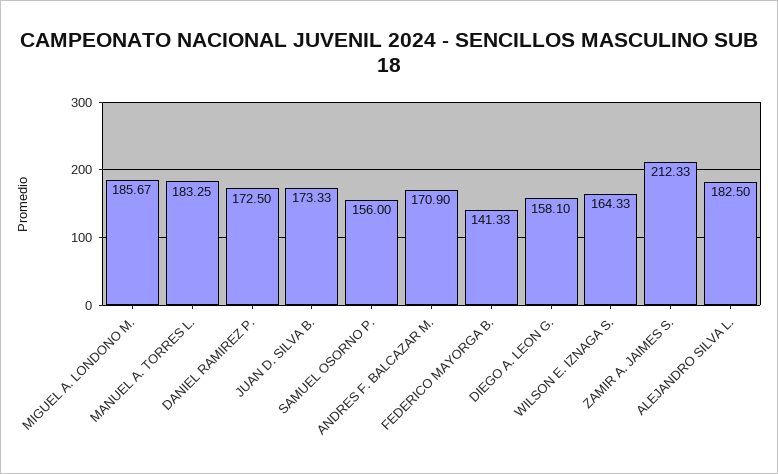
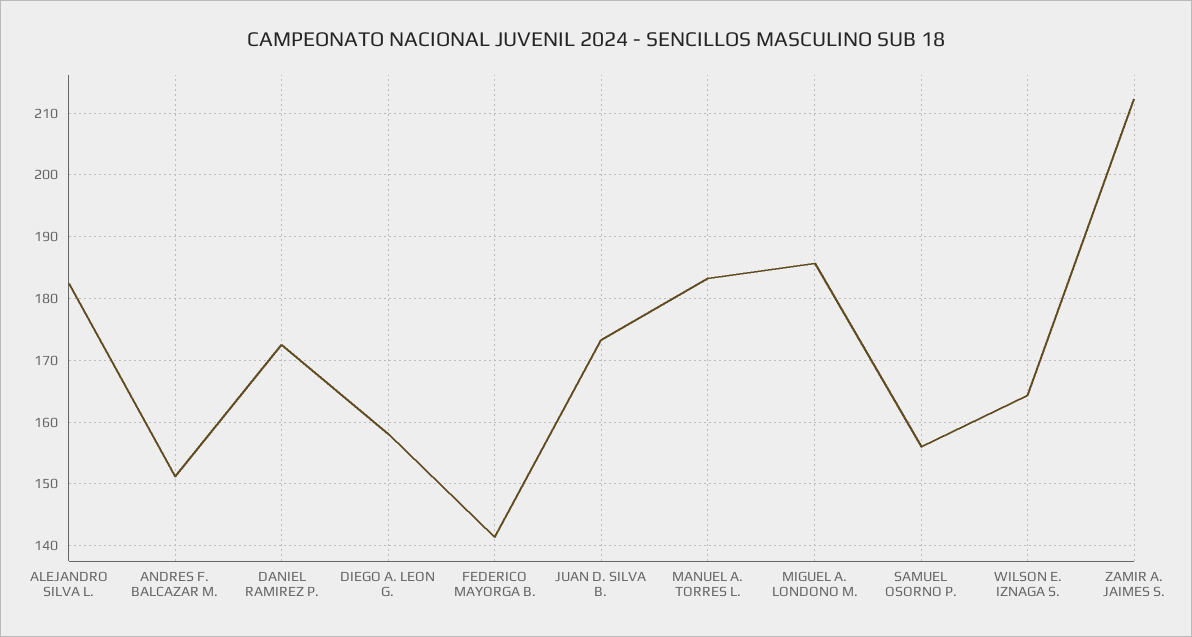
ANDRES F. BALCAZAR M.: 170.9 -> 151

